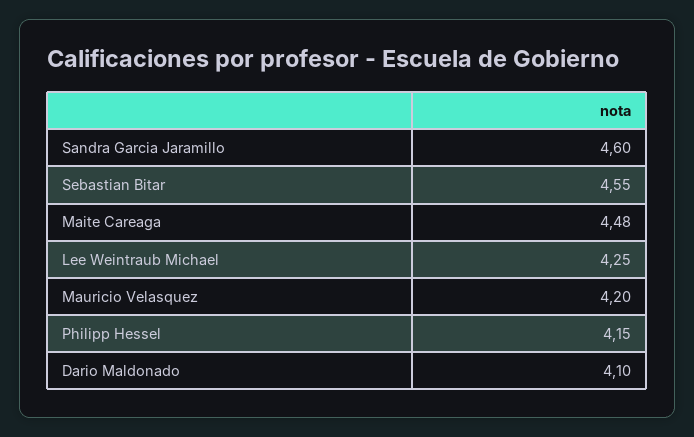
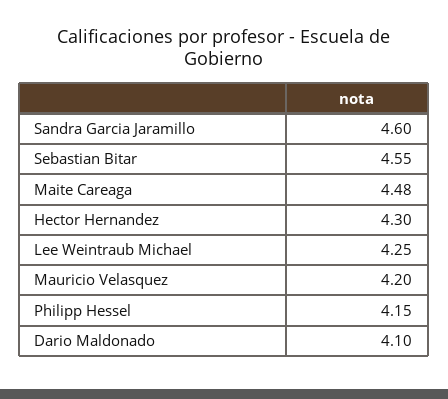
Hector Hernandez: none -> 4.3

